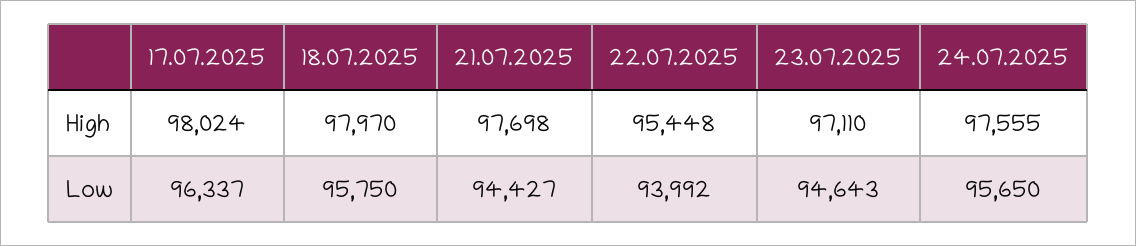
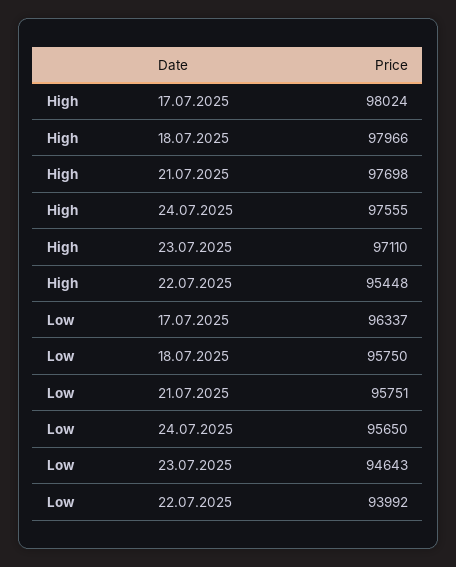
18.07.2025, High: 97970 -> 97966
21.07.2025, Low: 94427 -> 95751

